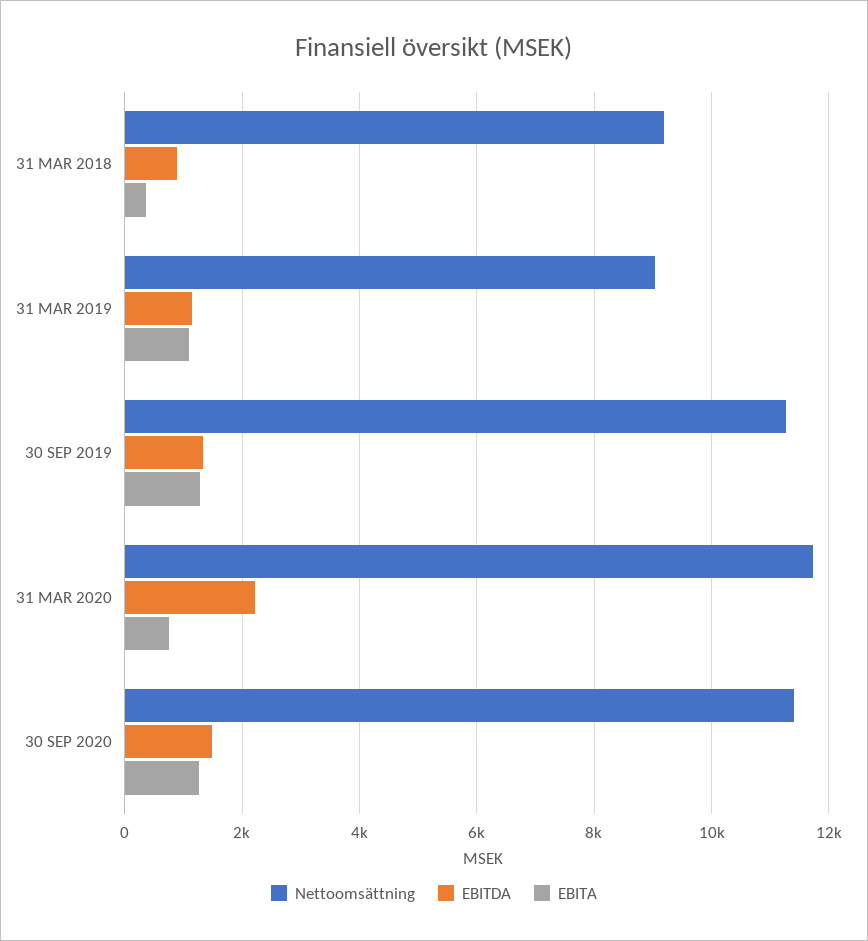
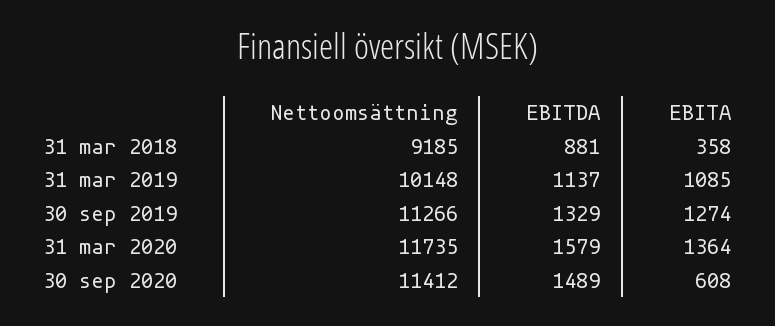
Nettoomsättning, 31 MAR 2019: 9000 -> 10148
EBITDA, 31 MAR 2020: 2200 -> 1579
EBITA, 31 MAR 2020: 800 -> 1364
EBITA, 30 SEP 2020: 1200 -> 608

